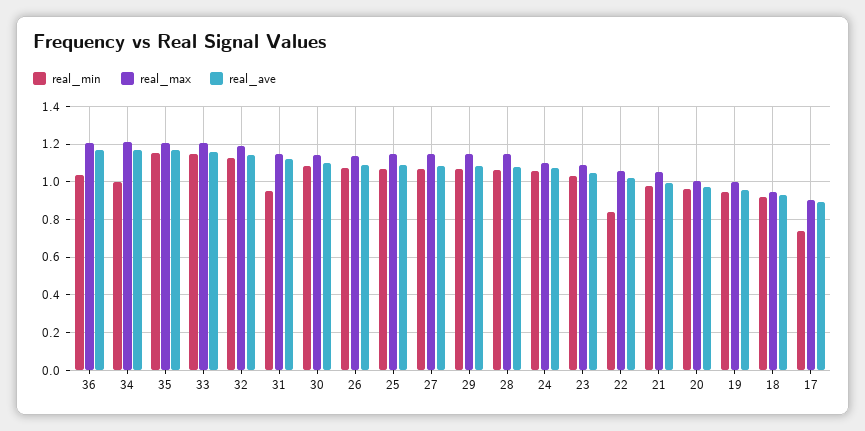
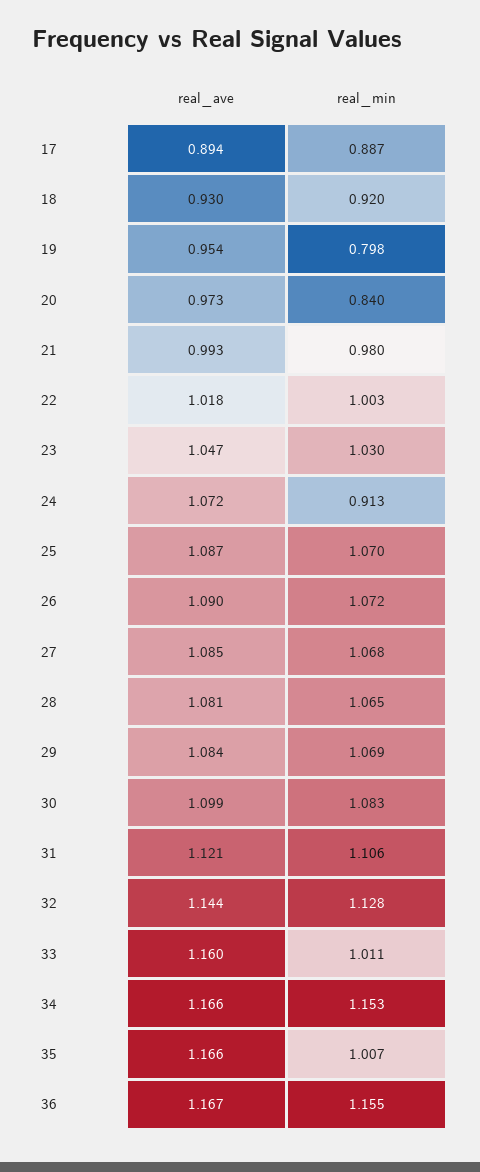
real_min, 36: 1.05 -> 1.155
real_max, 36: 1.2 -> none
real_min, 34: 1 -> 1.153
real_max, 34: 1.2 -> none
real_min, 35: 1.15 -> 1.007
real_max, 35: 1.2 -> none
real_min, 33: 1.15 -> 1.011
real_max, 33: 1.2 -> none
real_max, 32: 1.2 -> none
real_min, 31: 0.95 -> 1.106
real_max, 31: 1.15 -> none
real_max, 30: 1.15 -> none
real_max, 26: 1.15 -> none
real_max, 25: 1.15 -> none
real_max, 27: 1.15 -> none
real_max, 29: 1.15 -> none
real_max, 28: 1.15 -> none
real_min, 24: 1.05 -> 0.913
real_max, 24: 1.1 -> none
real_max, 23: 1.1 -> none
real_min, 22: 0.85 -> 1.003
real_max, 22: 1.05 -> none
real_max, 21: 1.05 -> none
real_min, 20: 0.95 -> 0.84
real_max, 20: 1 -> none
real_min, 19: 0.95 -> 0.798
real_max, 19: 1 -> none
real_max, 18: 0.95 -> none
real_min, 17: 0.75 -> 0.887
real_max, 17: 0.9 -> none

